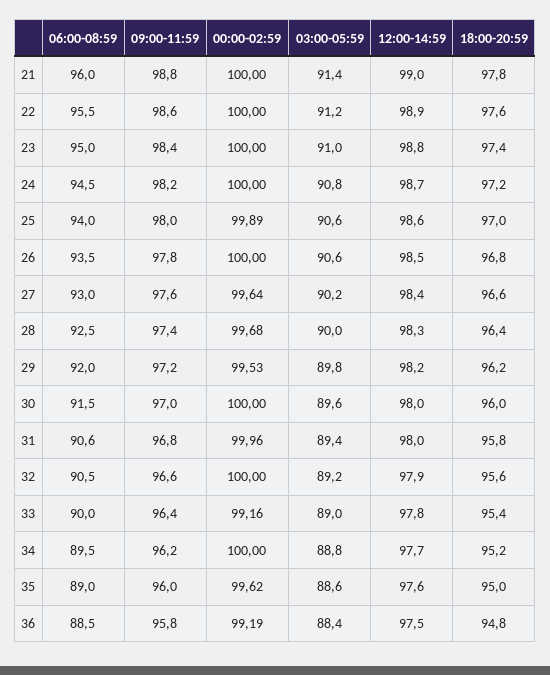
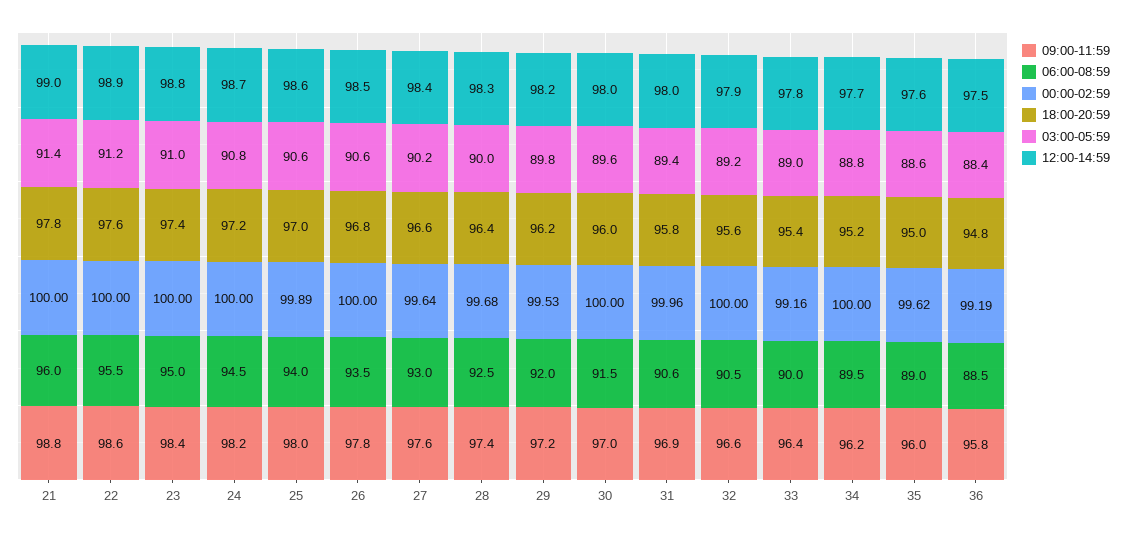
09:00-11:59, 31: 96.8 -> 96.9

